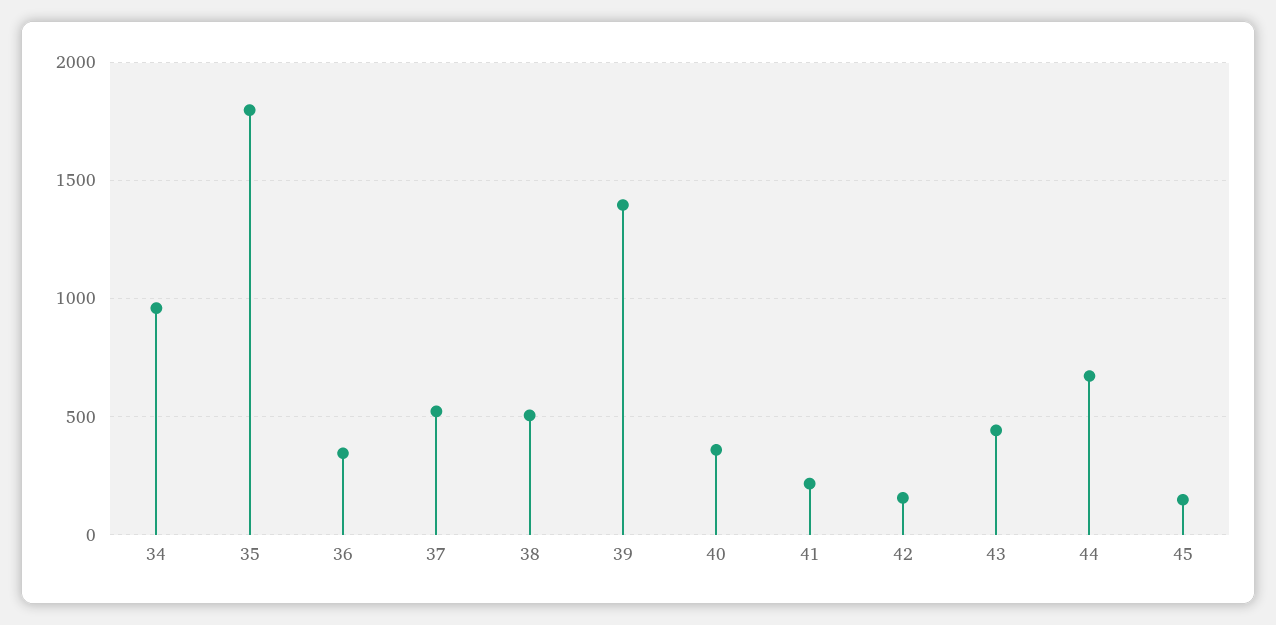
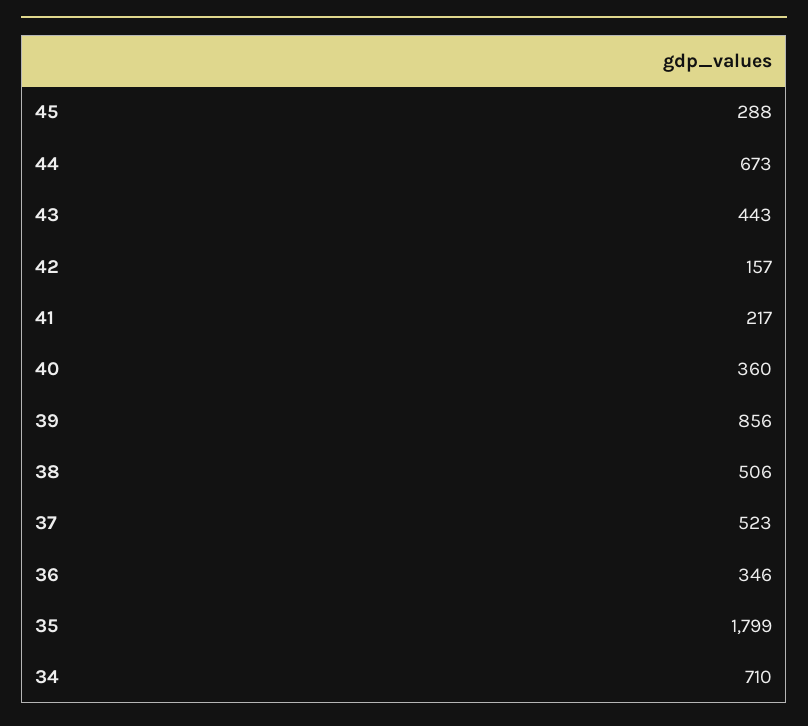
34: 950 -> 710
39: 1400 -> 856
45: 150 -> 288

